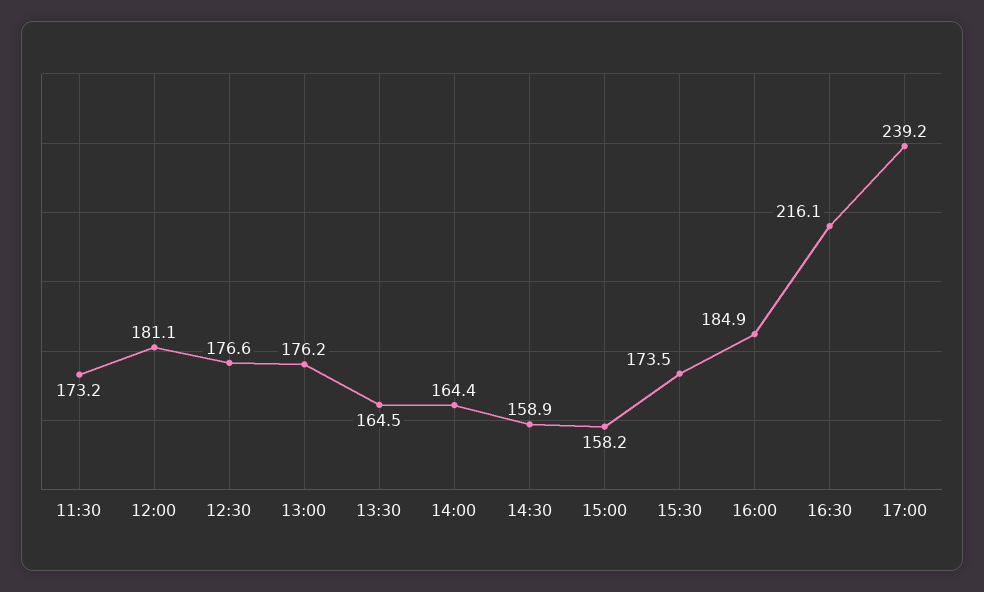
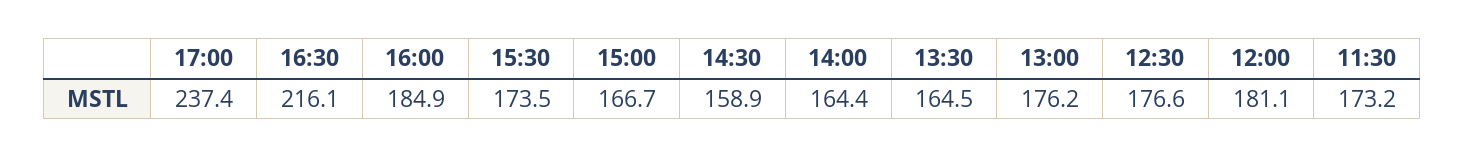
15:00: 158.2 -> 166.7
17:00: 239.2 -> 237.4

